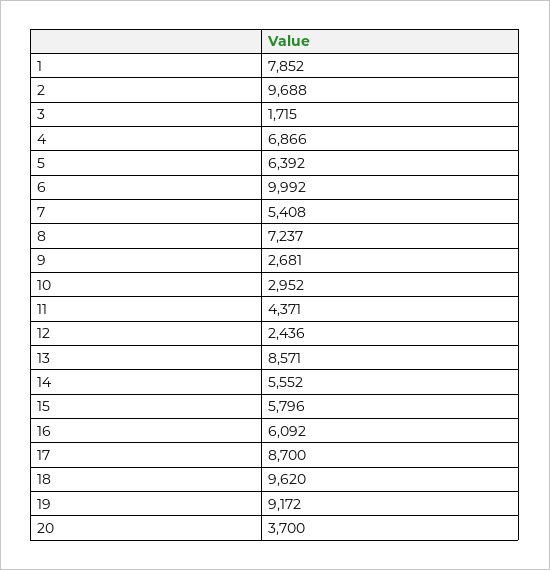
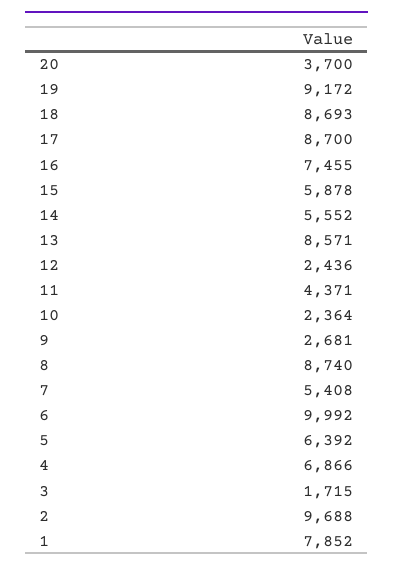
8: 7237 -> 8740
10: 2952 -> 2364
15: 5796 -> 5878
16: 6092 -> 7455
18: 9620 -> 8693

